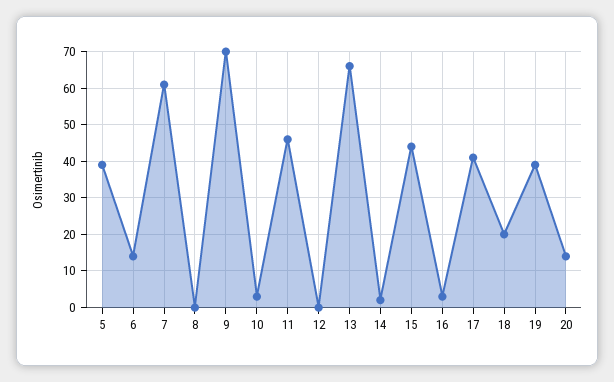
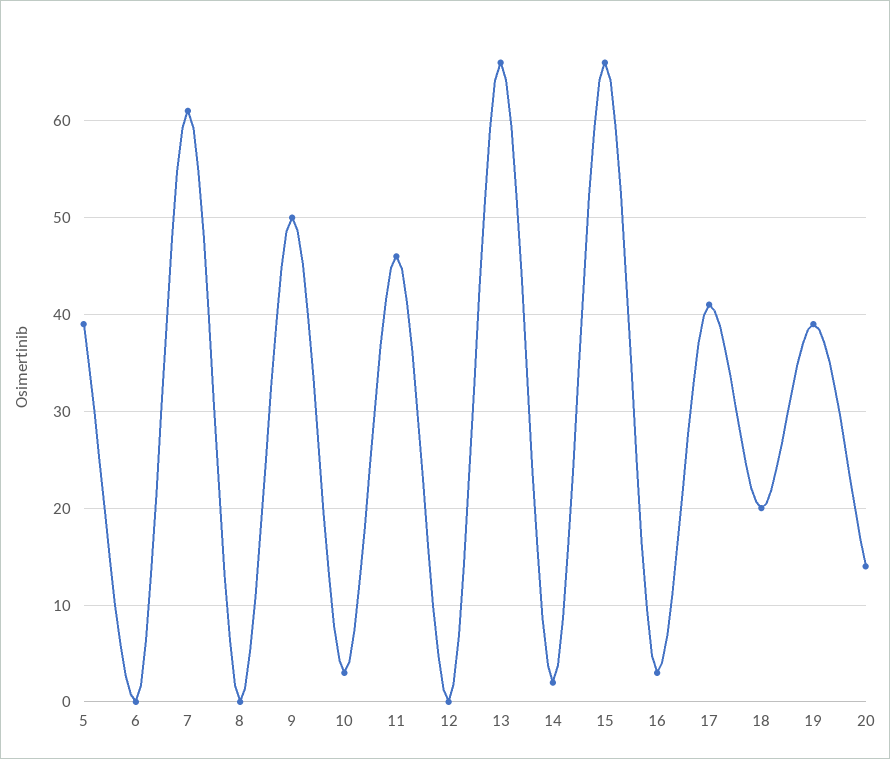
6: 15 -> 0
9: 70 -> 50
15: 45 -> 66

